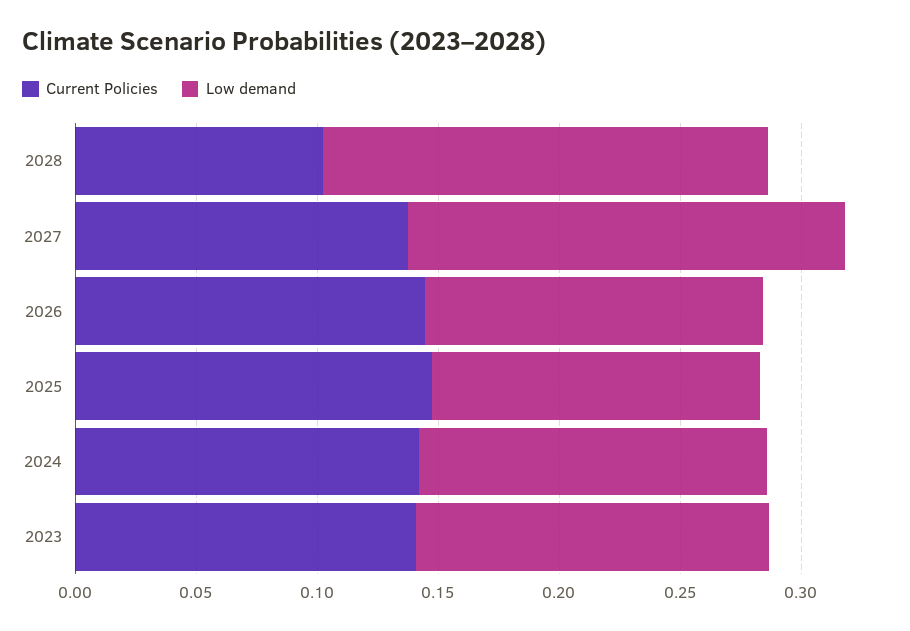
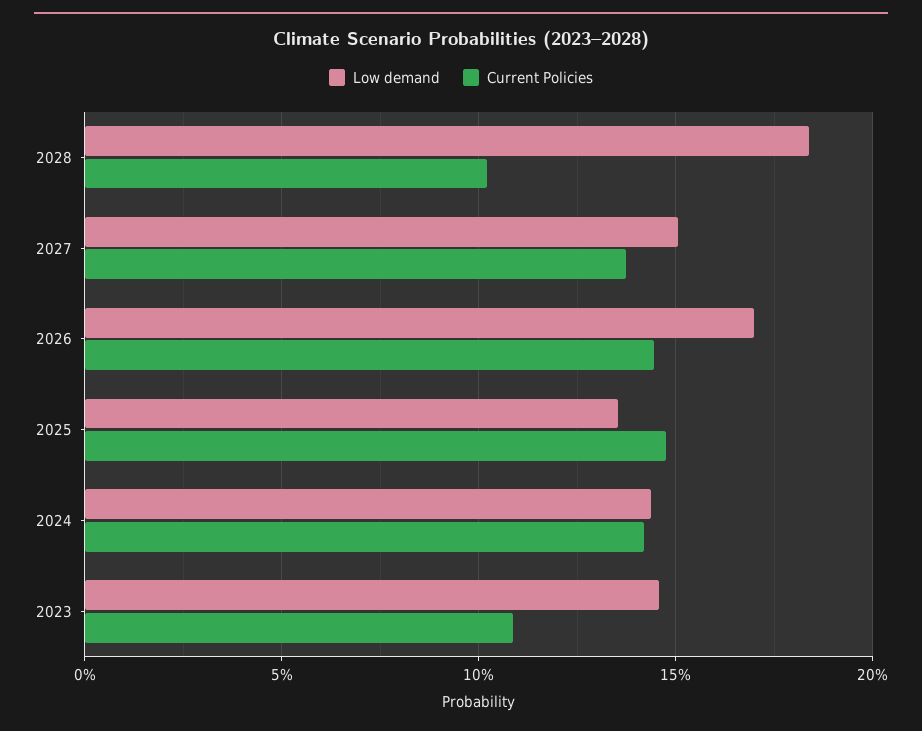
Low demand, 2027: 0.18 -> 0.15
Low demand, 2026: 0.14 -> 0.17
Current Policies, 2023: 0.14 -> 0.11

